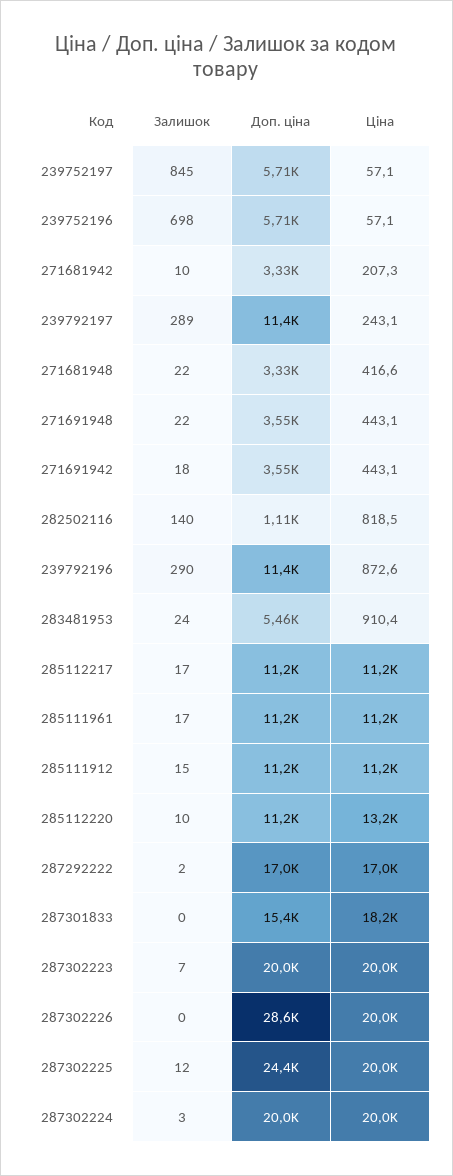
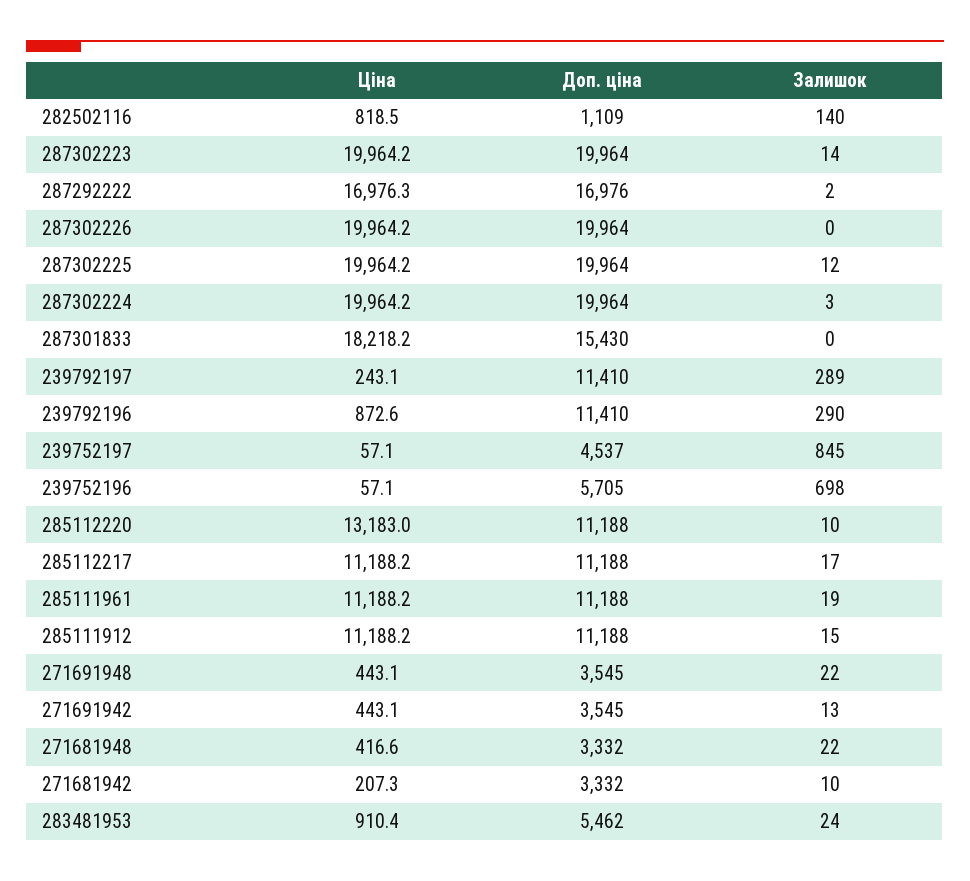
Доп. ціна, 239752197: 5710 -> 4537
Залишок, 271691942: 18 -> 13
Залишок, 285111961: 17 -> 19
Залишок, 287302223: 7 -> 14
Доп. ціна, 287302226: 28600 -> 19964
Доп. ціна, 287302225: 24400 -> 19964

